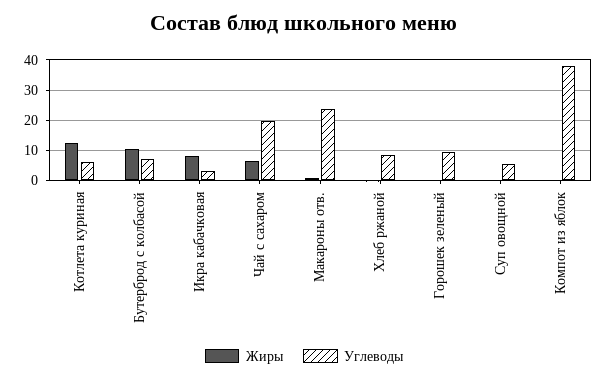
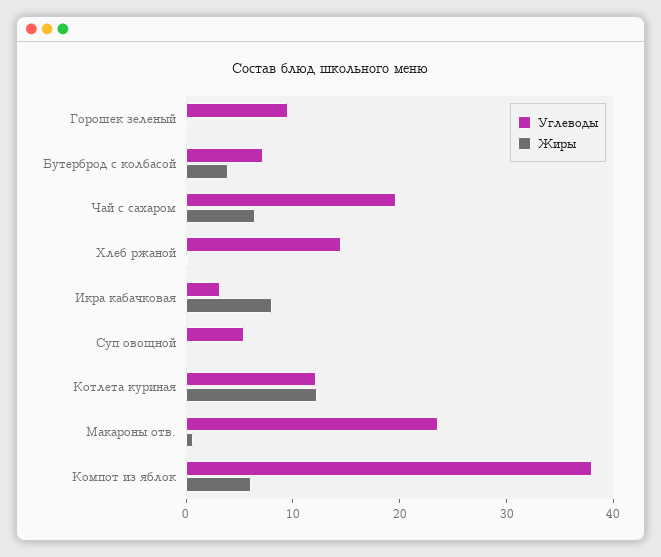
Углеводы, Котлета куриная: 6 -> 12
Жиры, Бутерброд с колбасой: 10 -> 4
Углеводы, Хлеб ржаной: 8 -> 14
Жиры, Компот из яблок: 0 -> 6

